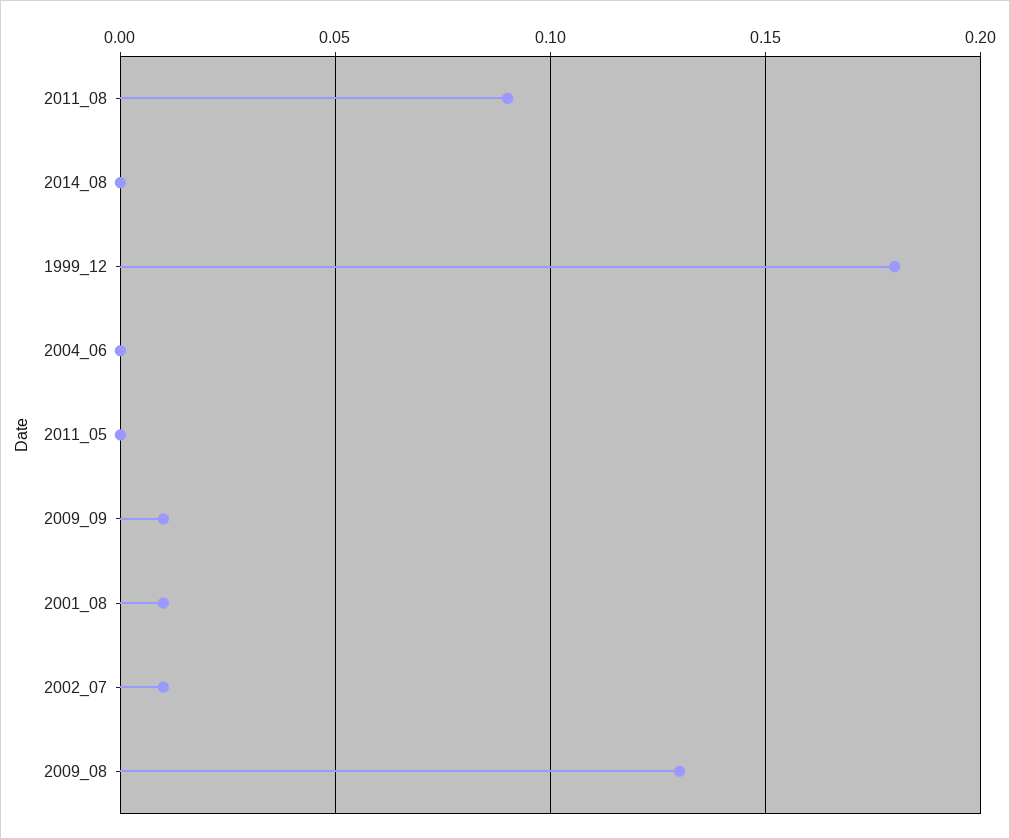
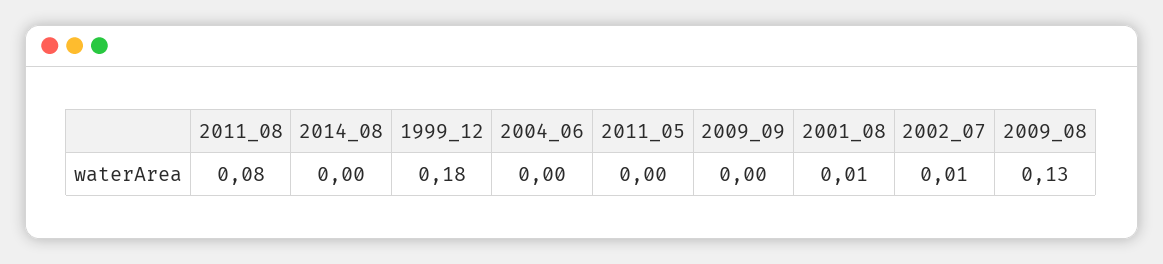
2011_08: 0.09 -> 0.08
2009_09: 0.01 -> 0

